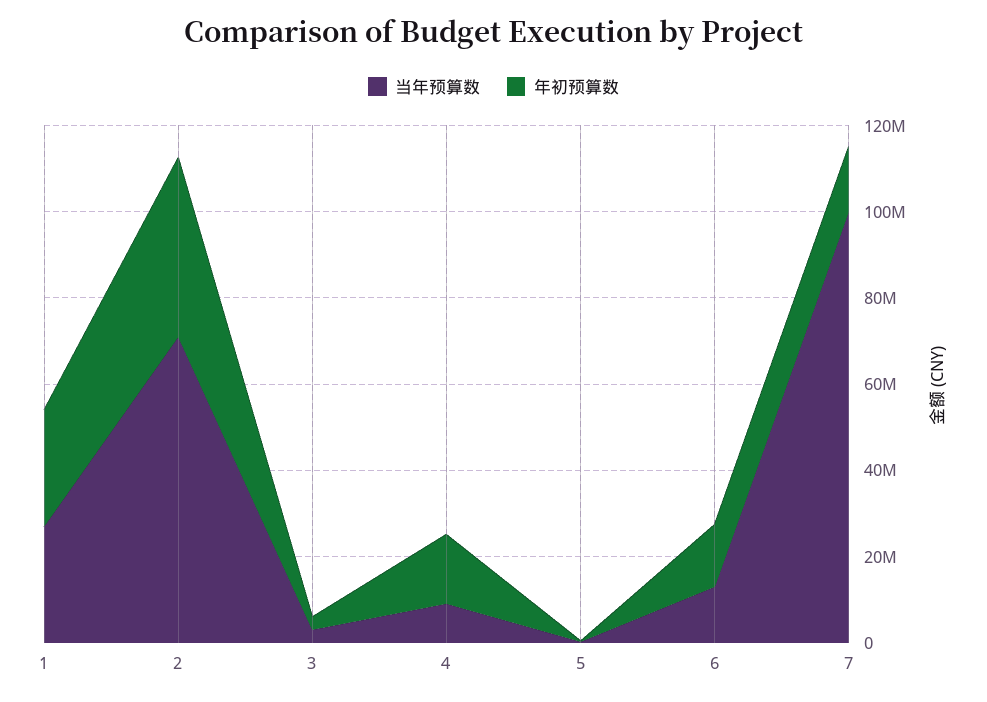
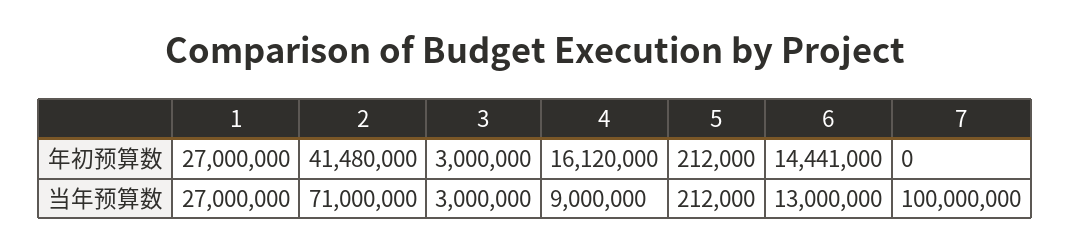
年初预算数, 7: 15000000 -> 0

